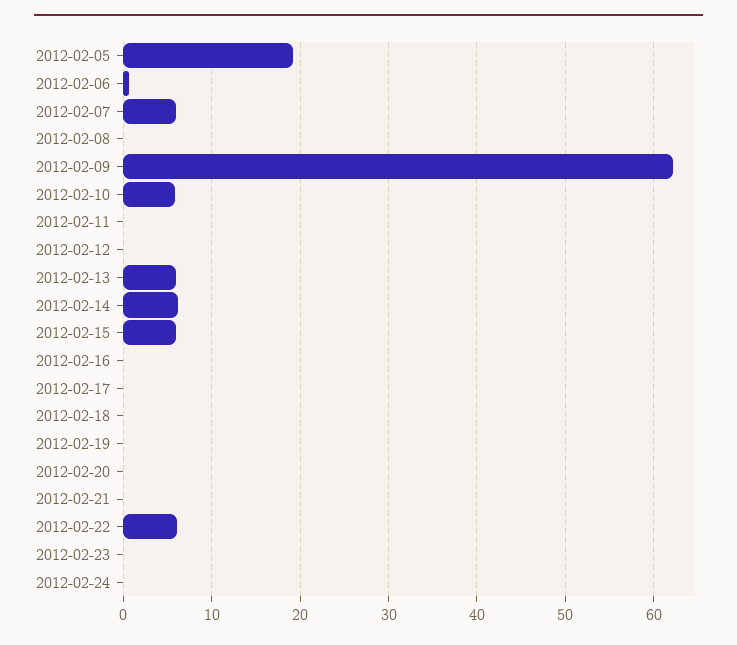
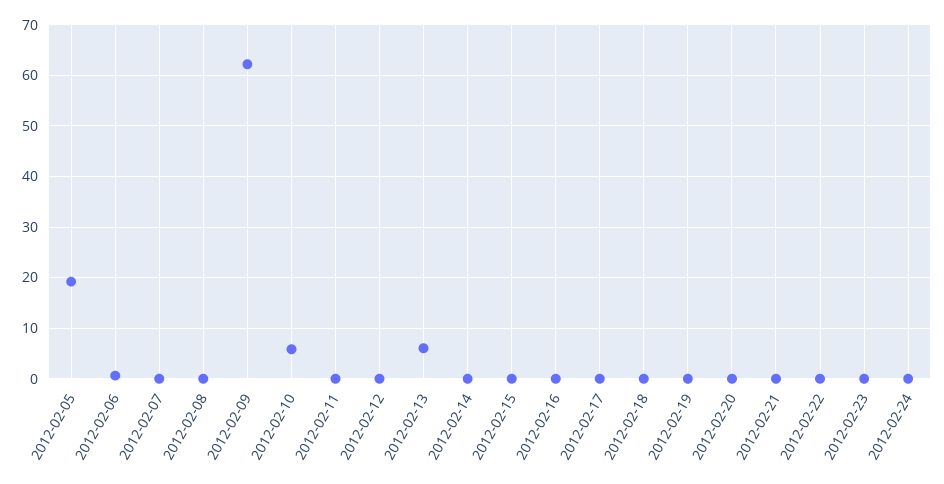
2012-02-07: 6 -> 0
2012-02-14: 6 -> 0
2012-02-15: 6 -> 0
2012-02-22: 6 -> 0

